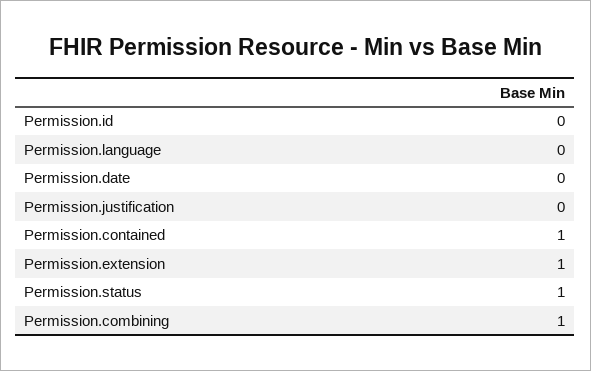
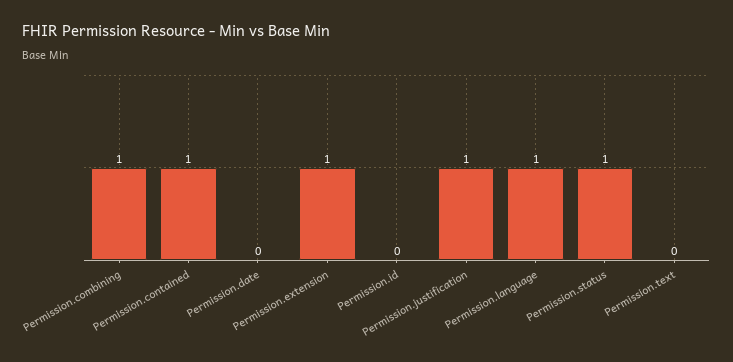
Permission.language: 0 -> 1
Permission.justification: 0 -> 1
Permission.text: none -> 0

